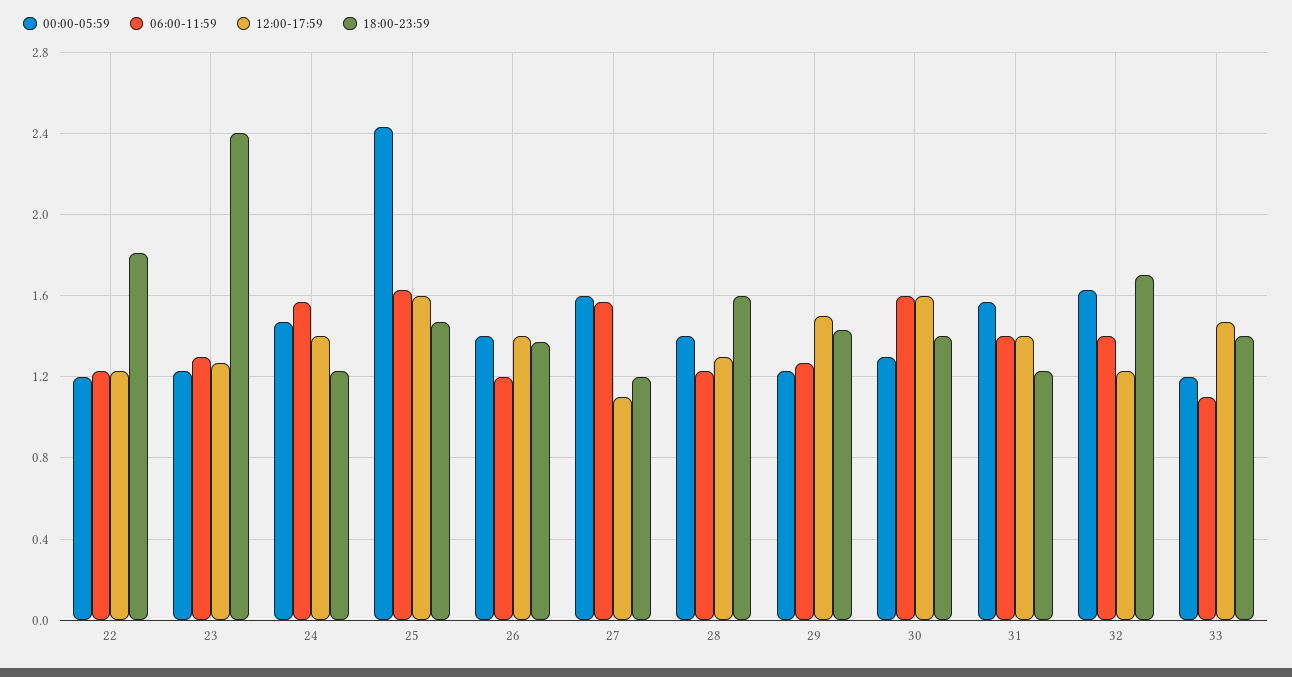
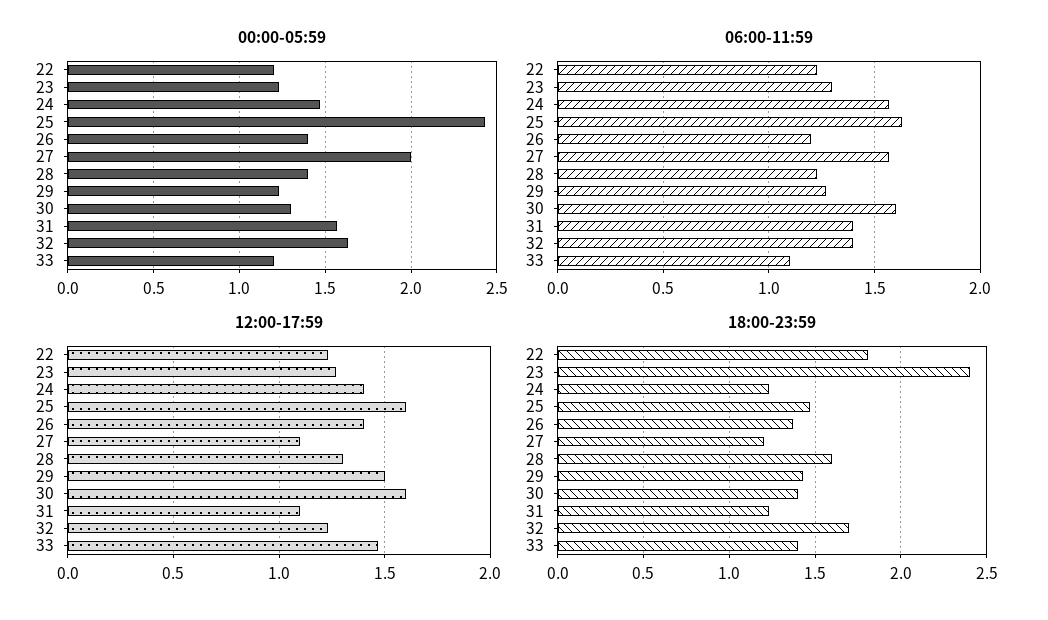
00:00-05:59, 27: 1.6 -> 2
12:00-17:59, 31: 1.4 -> 1.1

